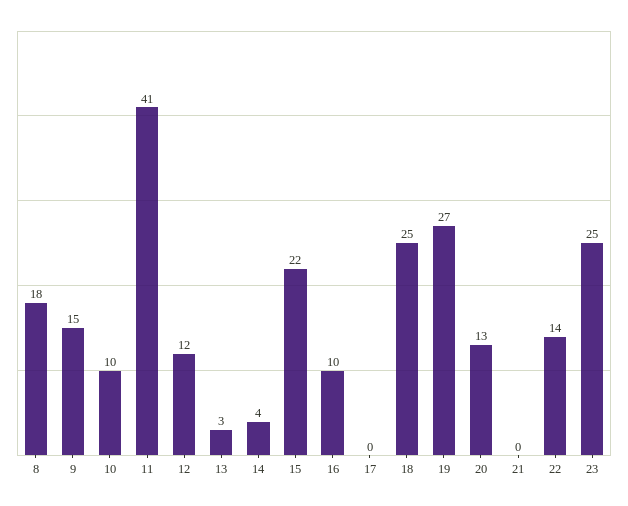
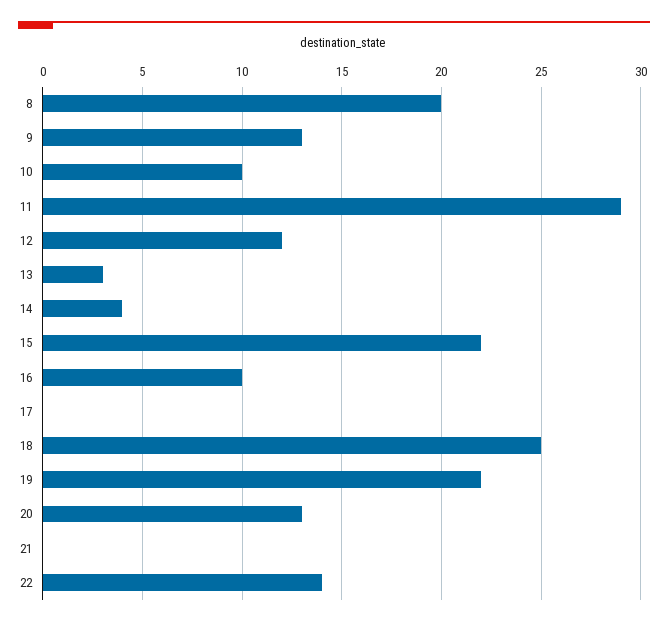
8: 18 -> 20
9: 15 -> 13
11: 41 -> 29
19: 27 -> 22
23: 25 -> none

